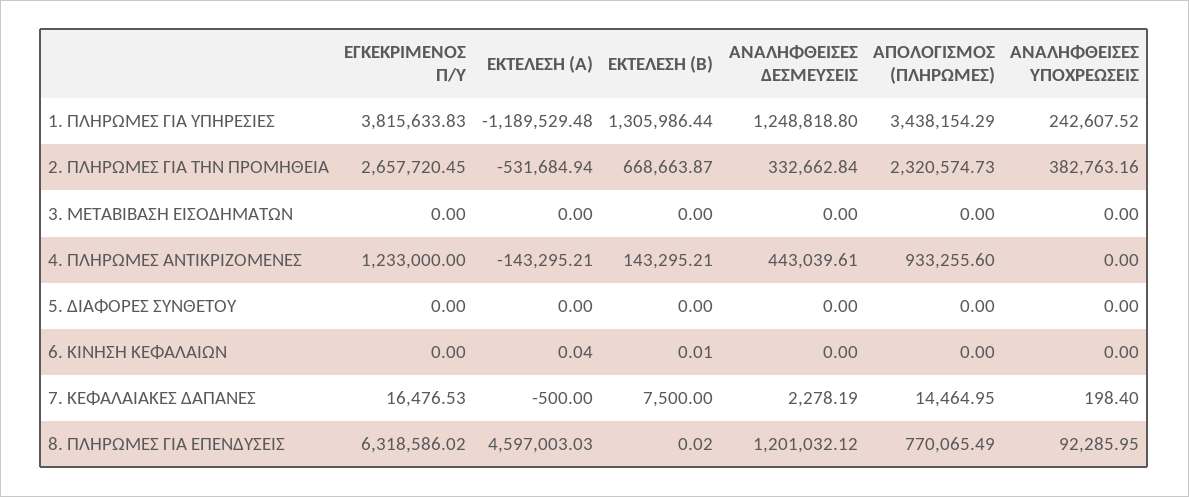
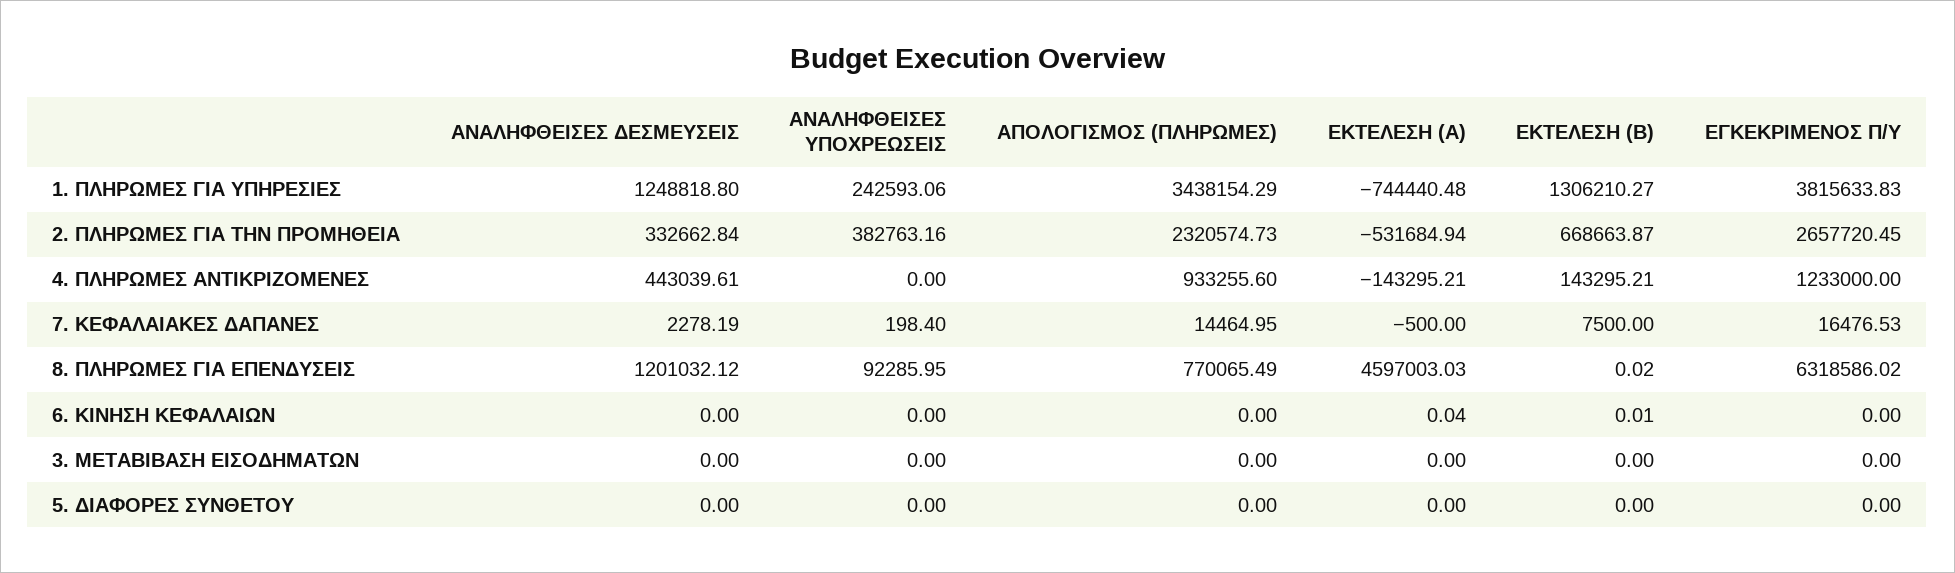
ΕΚΤΕΛΕΣΗ (Α), 1. ΠΛΗΡΩΜΕΣ ΓΙΑ ΥΠΗΡΕΣΙΕΣ: -1189529.48 -> -744440.48
ΕΚΤΕΛΕΣΗ (Β), 1. ΠΛΗΡΩΜΕΣ ΓΙΑ ΥΠΗΡΕΣΙΕΣ: 1305986.44 -> 1306210.27
ΑΝΑΛΗΦΘΕΙΣΕΣ ΥΠΟΧΡΕΩΣΕΙΣ, 1. ΠΛΗΡΩΜΕΣ ΓΙΑ ΥΠΗΡΕΣΙΕΣ: 242607.52 -> 242593.06

